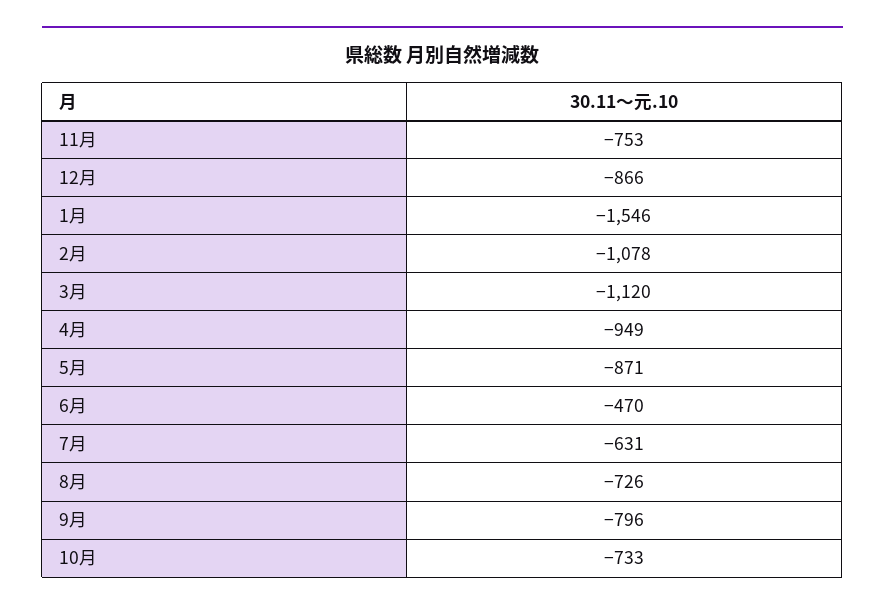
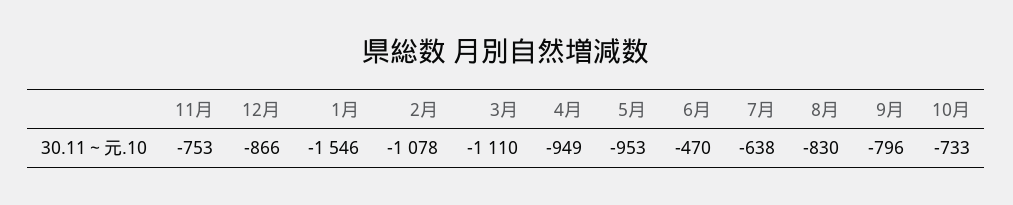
3月: -1120 -> -1110
5月: -871 -> -953
7月: -631 -> -638
8月: -726 -> -830

